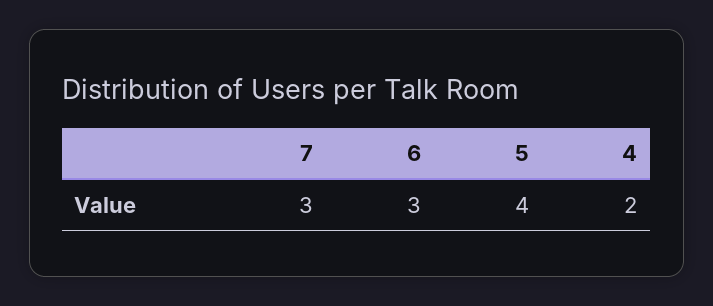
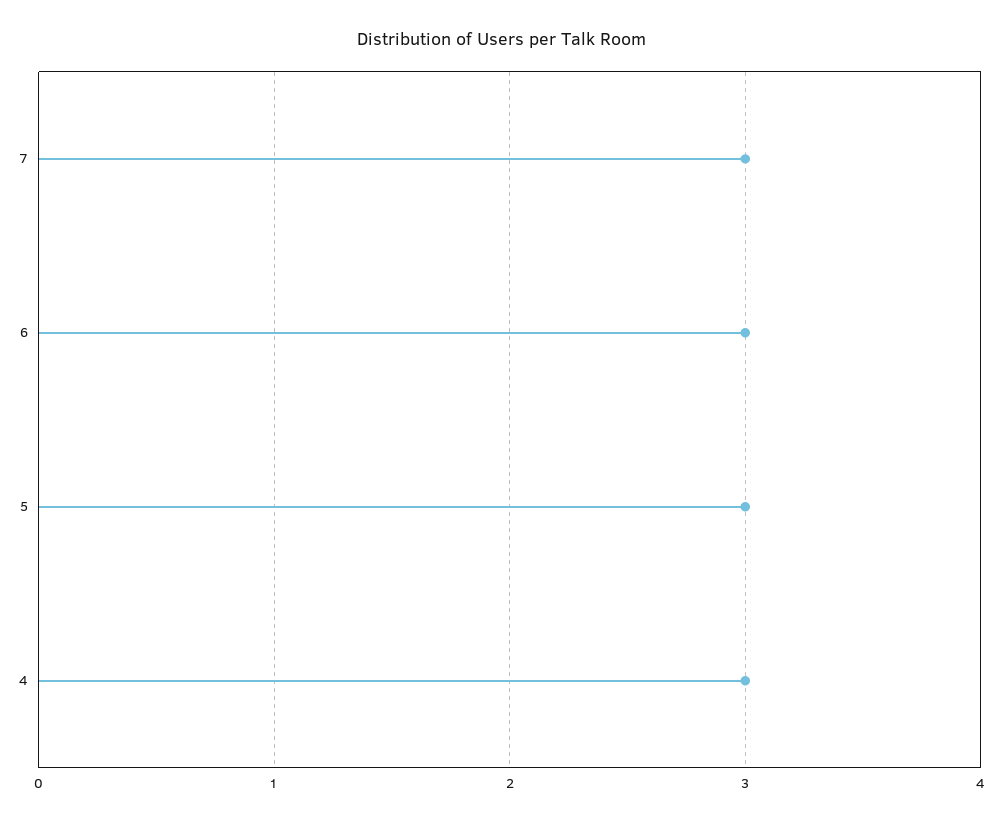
5: 4 -> 3
4: 2 -> 3

